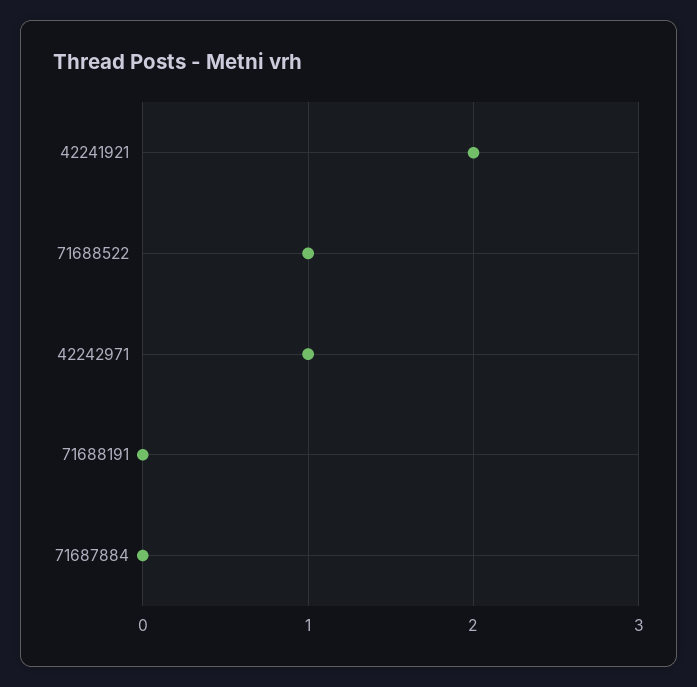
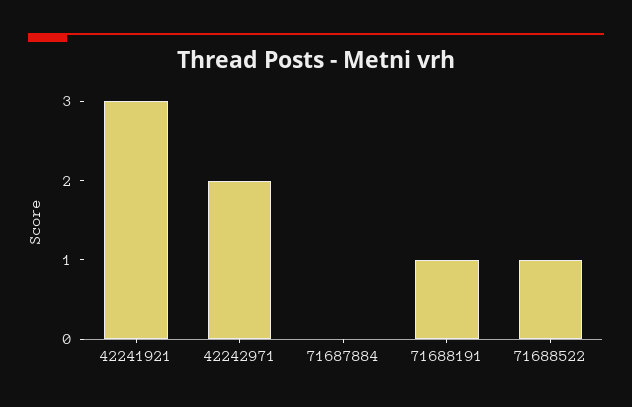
42241921: 2 -> 3
42242971: 1 -> 2
71688191: 0 -> 1

